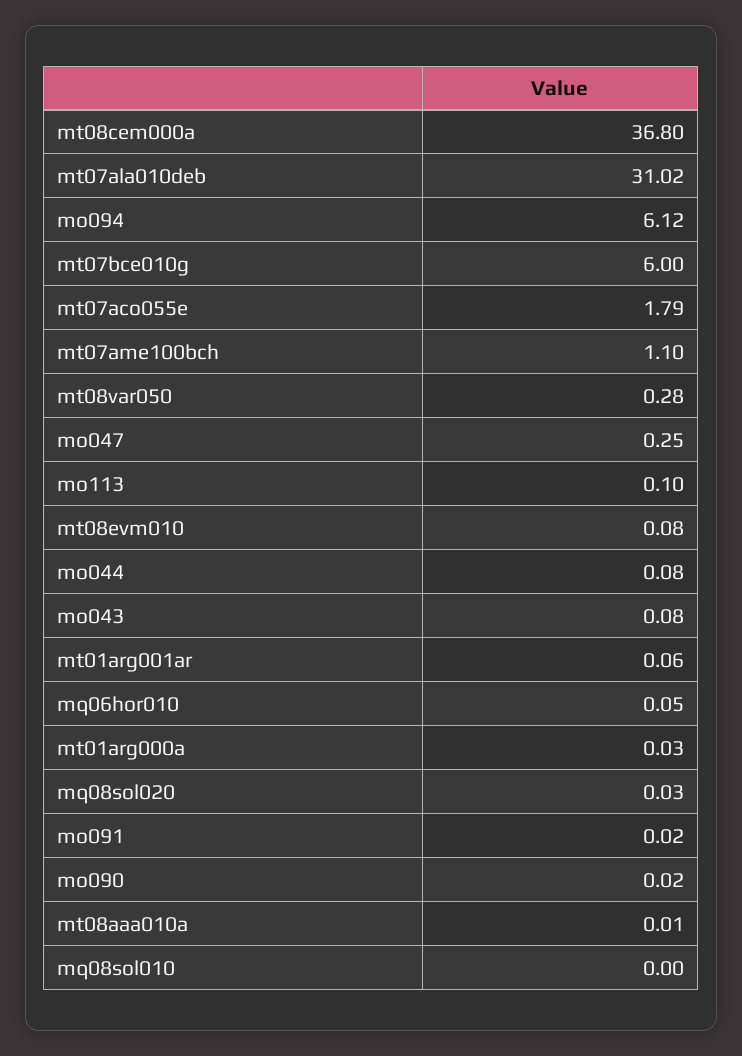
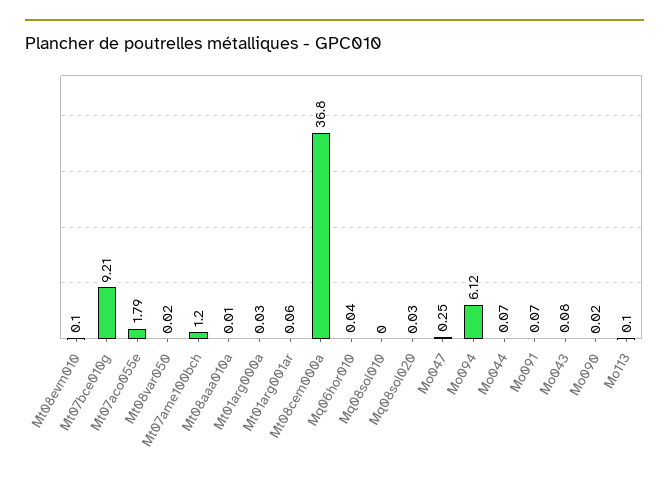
mt07ala010deb: 31.02 -> none
mt07bce010g: 6 -> 9.21
mt07ame100bch: 1.1 -> 1.2
mt08var050: 0.28 -> 0.02
mt08evm010: 0.08 -> 0.1
mo044: 0.08 -> 0.07
mq06hor010: 0.05 -> 0.04
mo091: 0.02 -> 0.07

